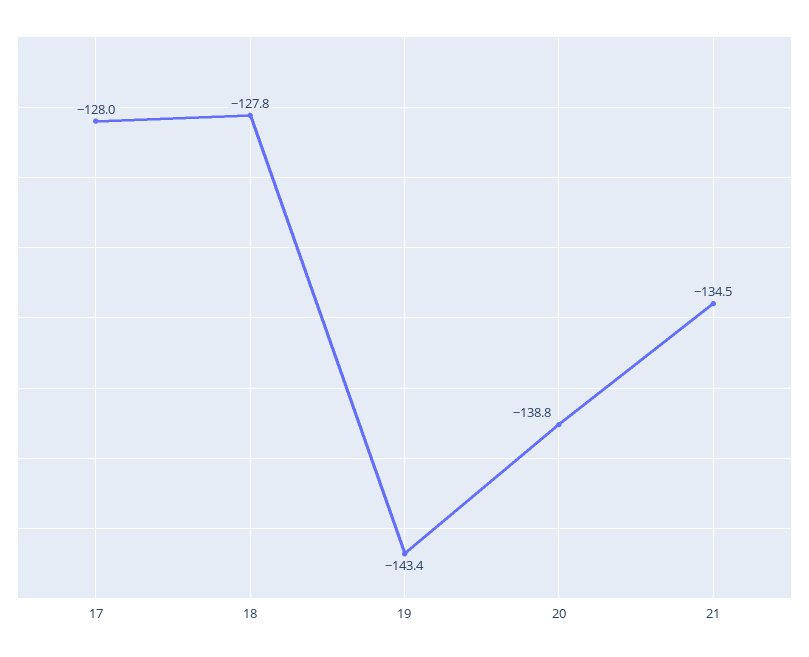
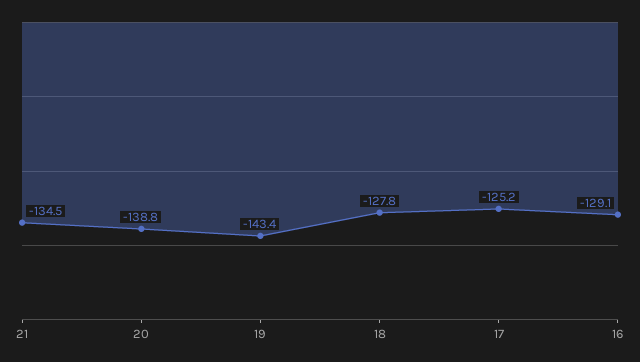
17: -128 -> -125.2
16: none -> -129.1

